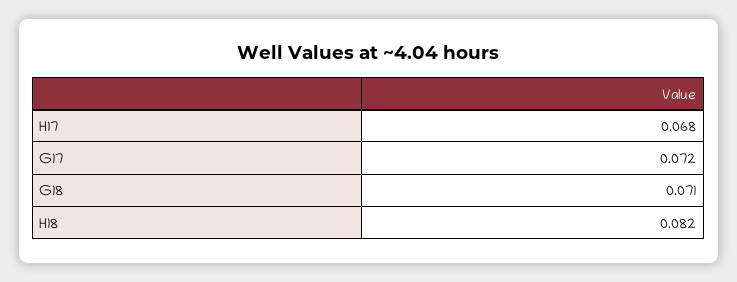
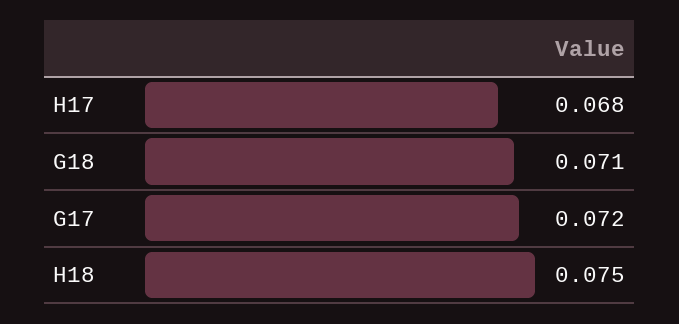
H18: 0.082 -> 0.075

